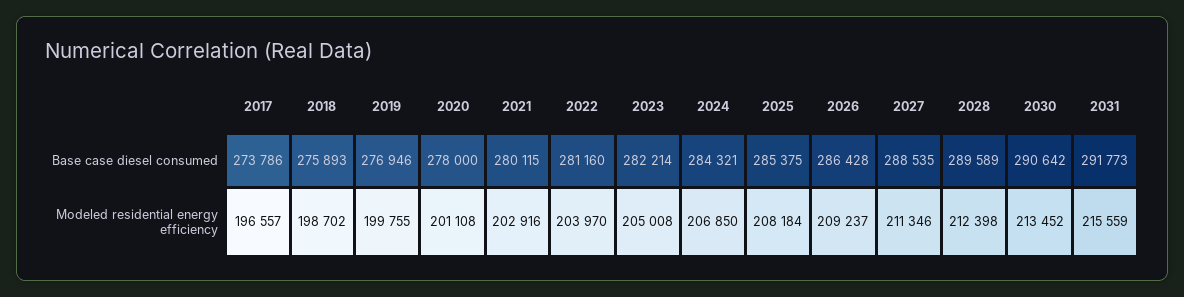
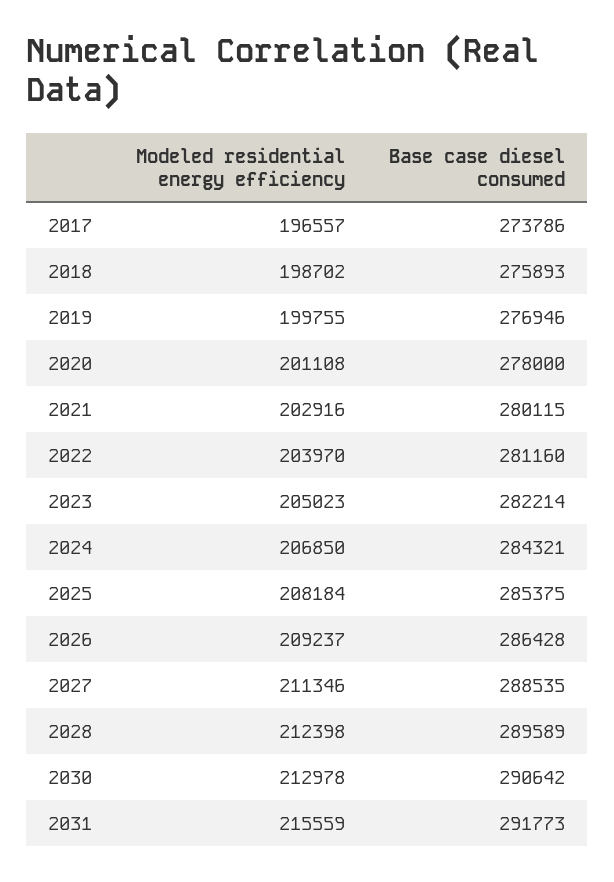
2023, Modeled residential energy efficiency: 205008 -> 205023
2030, Modeled residential energy efficiency: 213452 -> 212978

